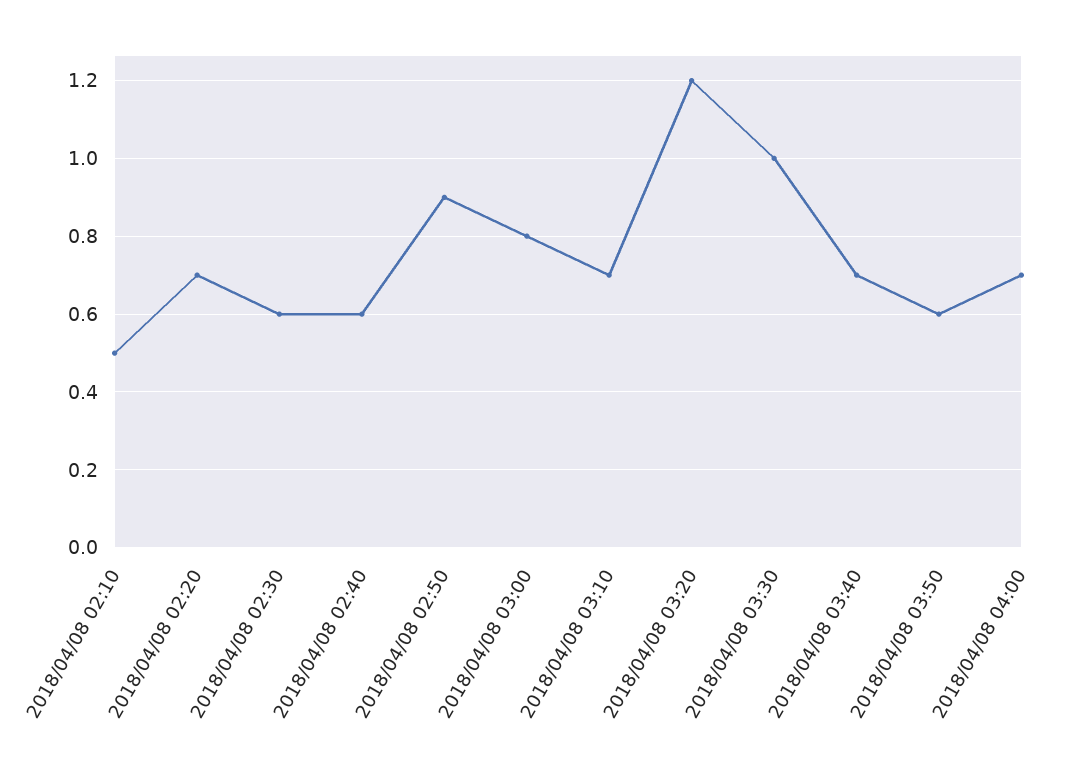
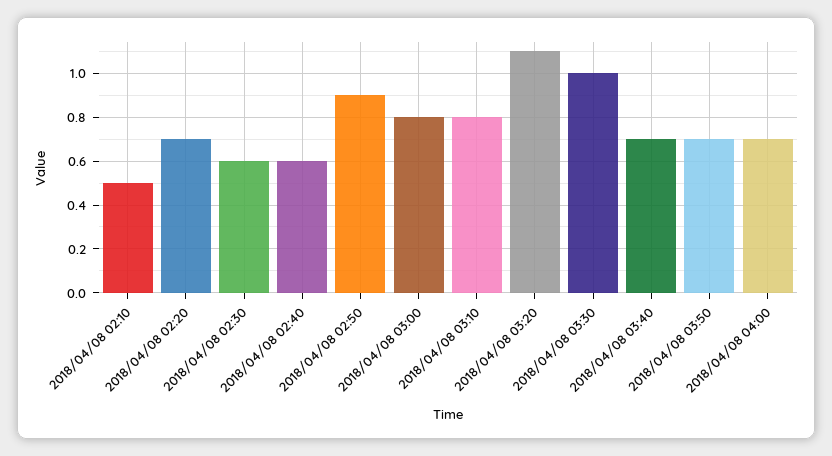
2018/04/08 03:10: 0.7 -> 0.8
2018/04/08 03:20: 1.2 -> 1.1
2018/04/08 03:50: 0.6 -> 0.7

